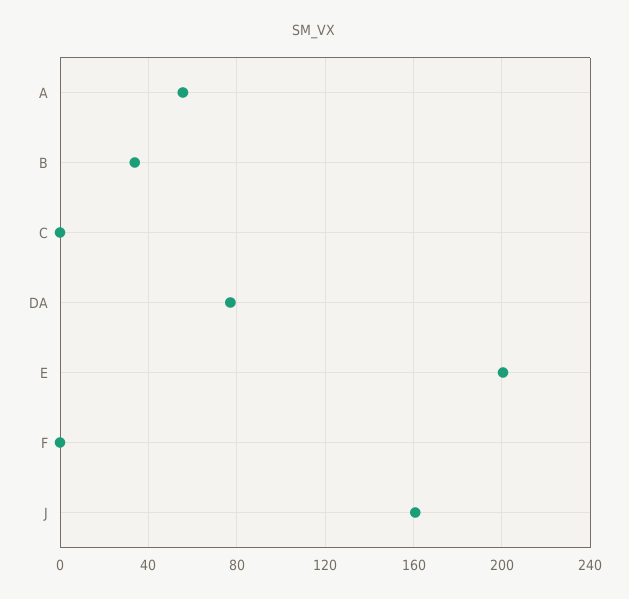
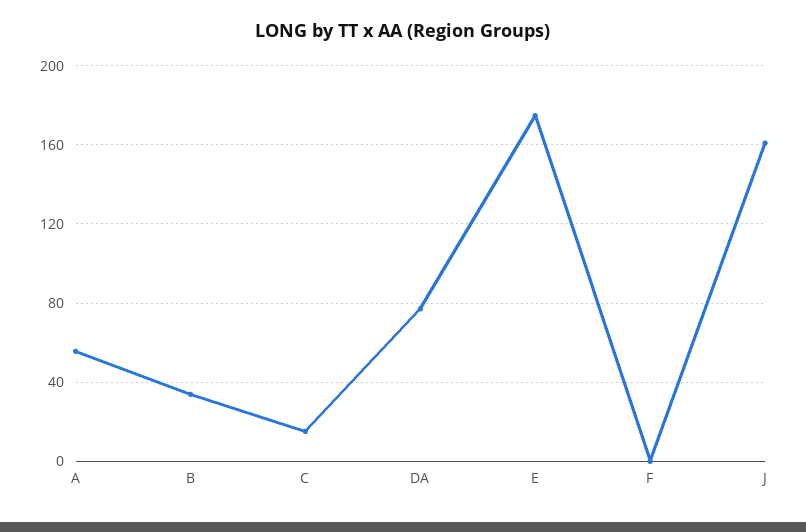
C: 0 -> 15
E: 200 -> 175

